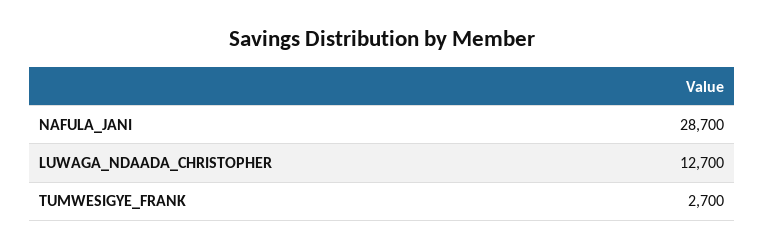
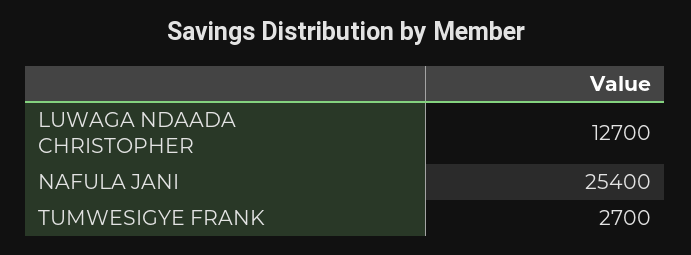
NAFULA_JANI: 28700 -> 25400

